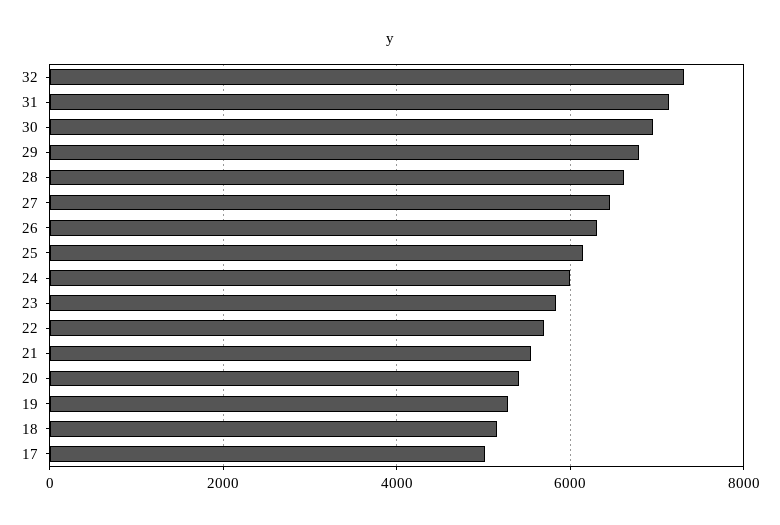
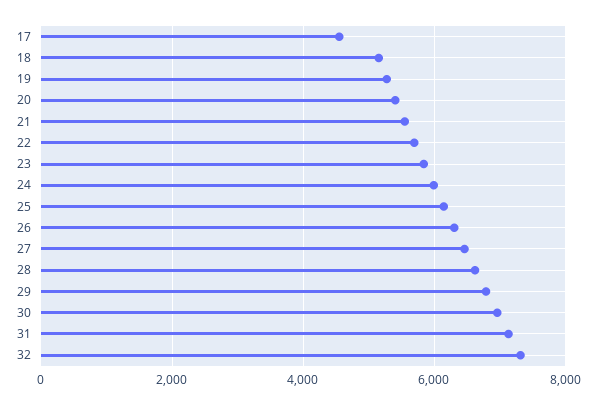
17: 5000 -> 4600

